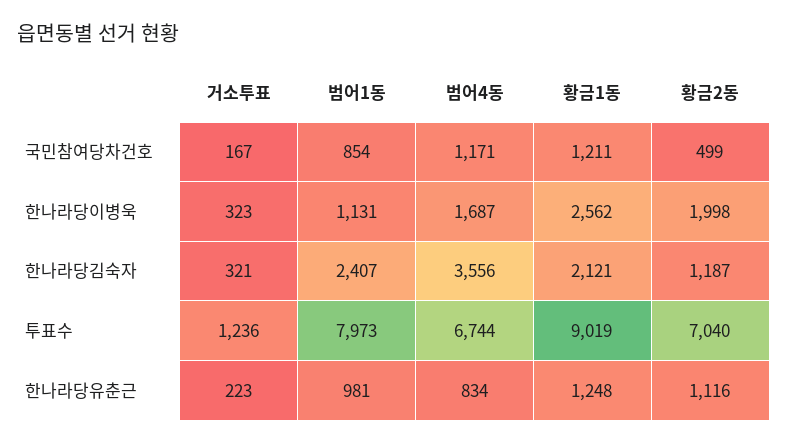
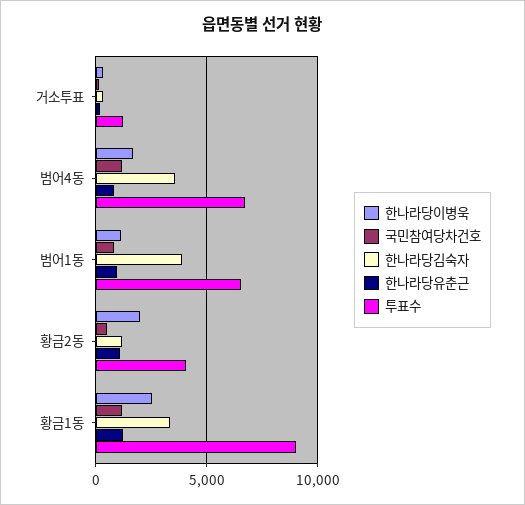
한나라당김숙자, 범어1동: 2407 -> 4000
한나라당김숙자, 황금1동: 2121 -> 3500
투표수, 범어1동: 7973 -> 6500
투표수, 황금2동: 7040 -> 4000

